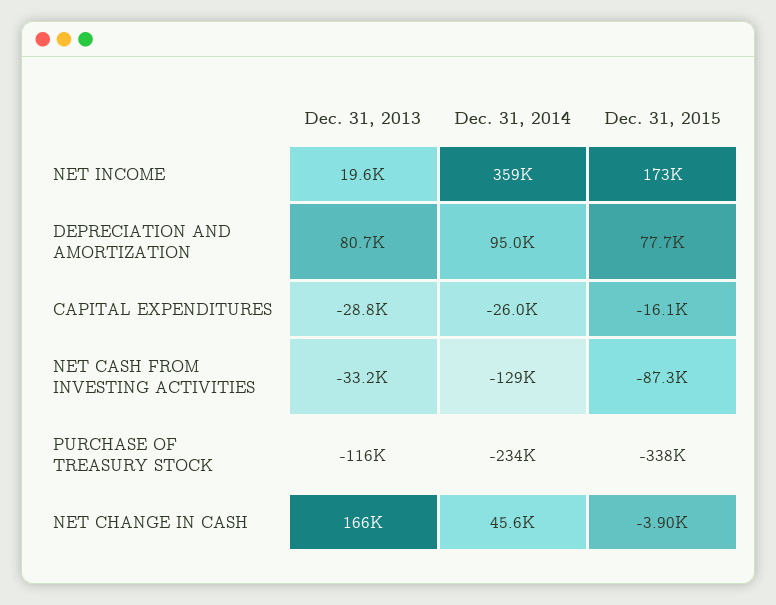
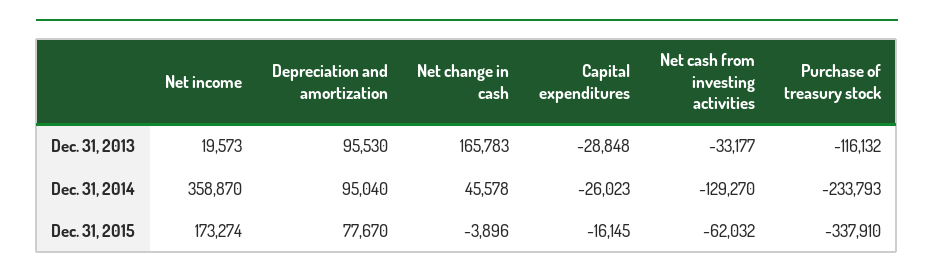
Dec. 31, 2013, DEPRECIATION AND AMORTIZATION: 80700 -> 95530
Dec. 31, 2015, NET CASH FROM INVESTING ACTIVITIES: -87300 -> -62032

